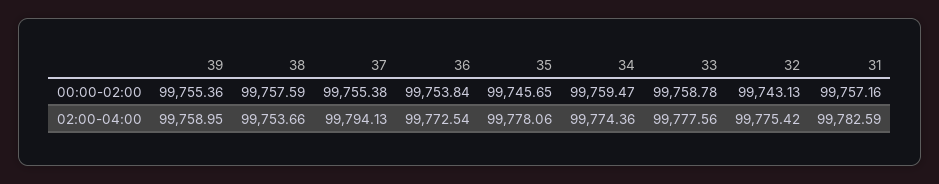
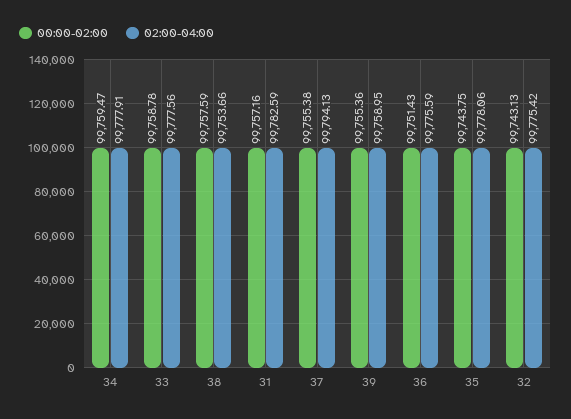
00:00-02:00, 36: 99753.84 -> 99751.43
00:00-02:00, 35: 99745.65 -> 99743.75
02:00-04:00, 36: 99772.54 -> 99775.59
02:00-04:00, 34: 99774.36 -> 99777.91

